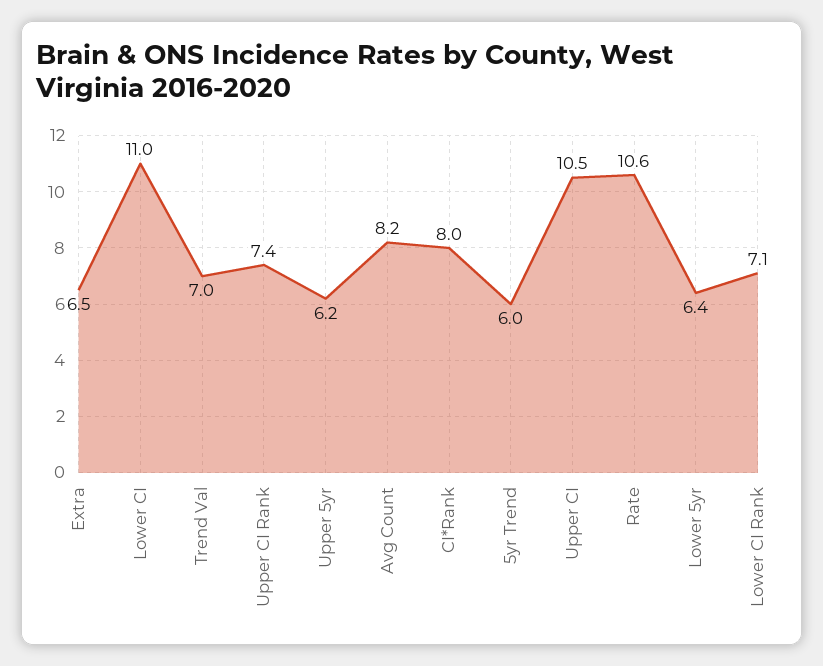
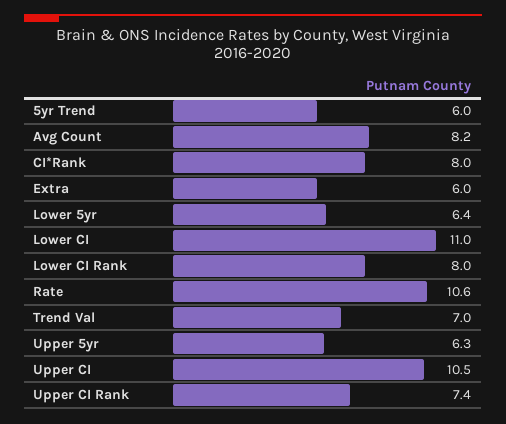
Extra: 6.5 -> 6
Upper 5yr: 6.2 -> 6.3
Lower CI Rank: 7.1 -> 8

